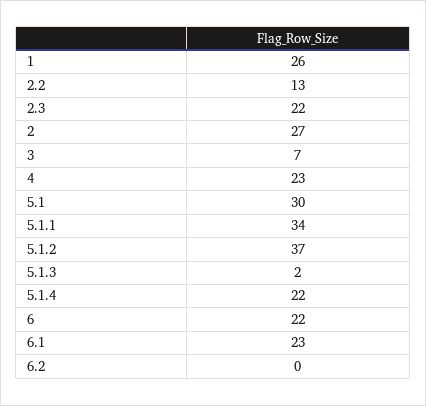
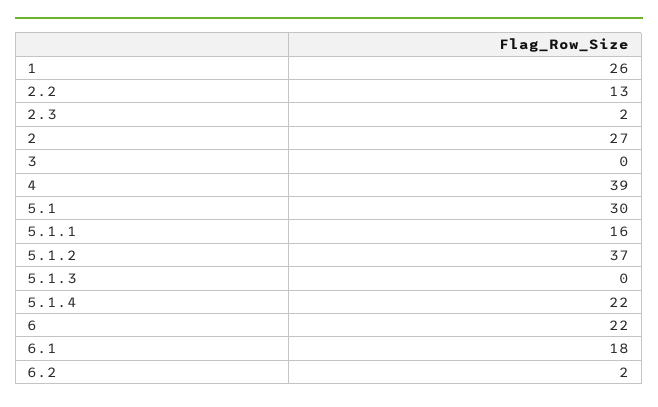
2.3: 22 -> 2
3: 7 -> 0
4: 23 -> 39
5.1.1: 34 -> 16
5.1.3: 2 -> 0
6.1: 23 -> 18
6.2: 0 -> 2

